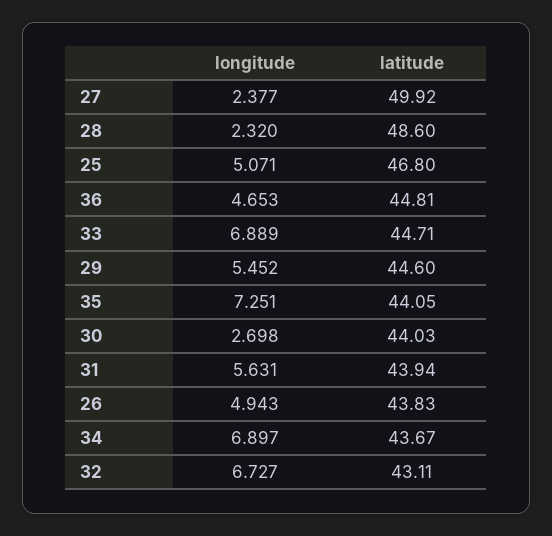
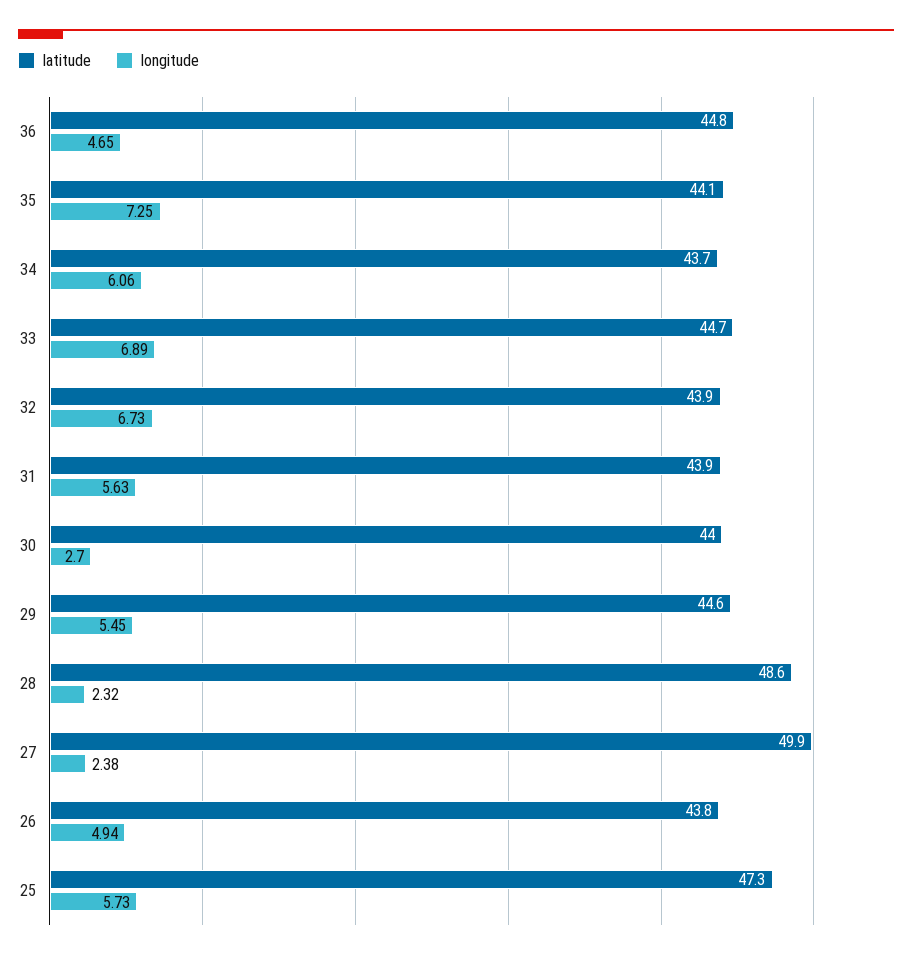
longitude, 25: 5.071 -> 5.73
latitude, 25: 46.8 -> 47.3
longitude, 34: 6.897 -> 6.06
latitude, 32: 43.11 -> 43.9

